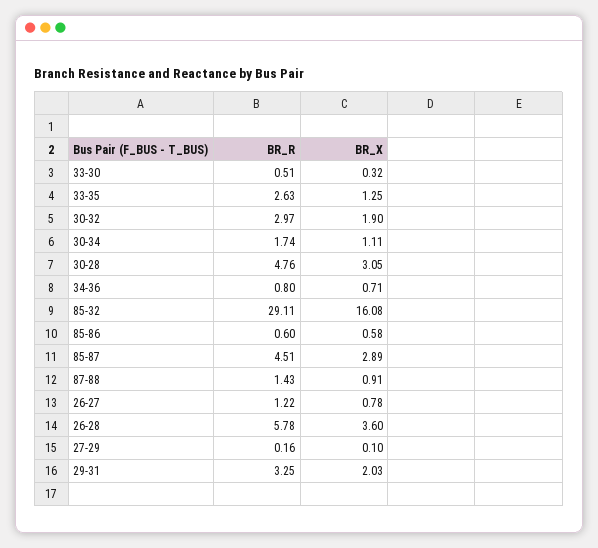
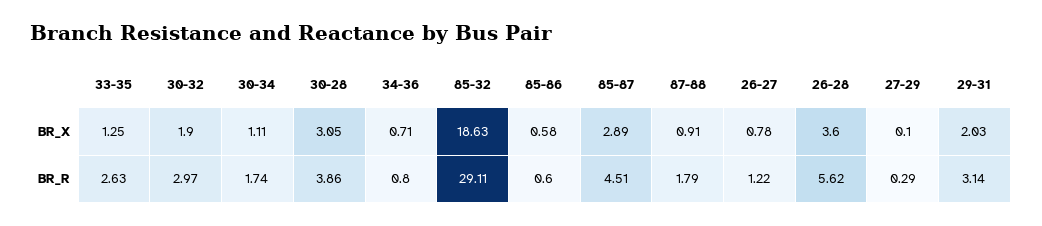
BR_R, 33-30: 0.51 -> none
BR_X, 33-30: 0.32 -> none
BR_R, 30-28: 4.76 -> 3.86
BR_X, 85-32: 16.08 -> 18.63
BR_R, 87-88: 1.43 -> 1.79
BR_R, 26-28: 5.78 -> 5.62
BR_R, 27-29: 0.16 -> 0.29
BR_R, 29-31: 3.25 -> 3.14

